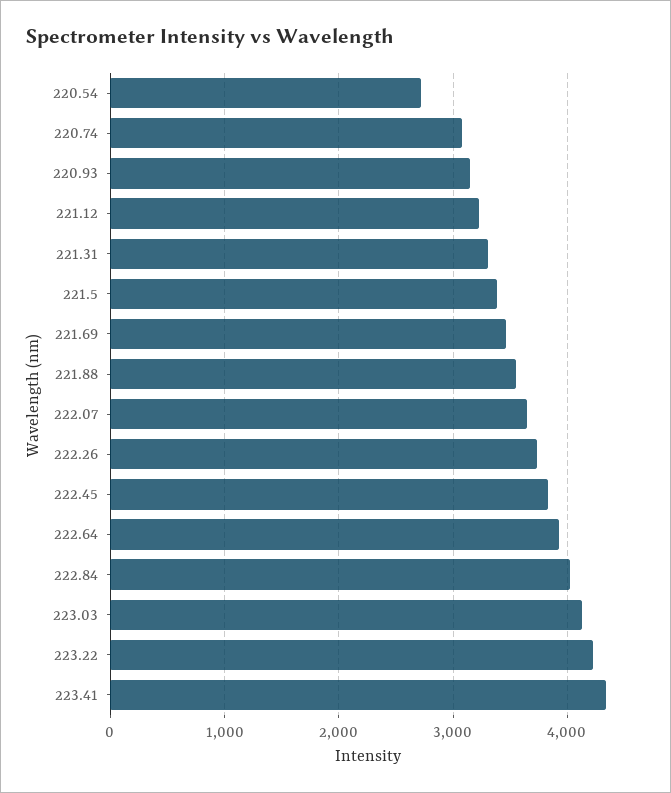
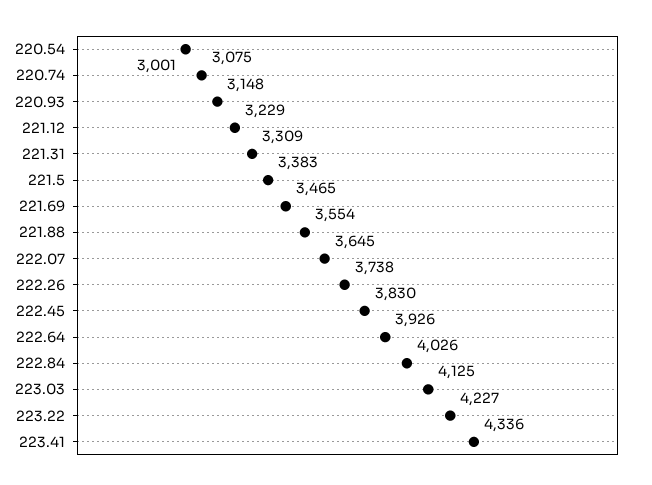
220.54: 2700 -> 3001

